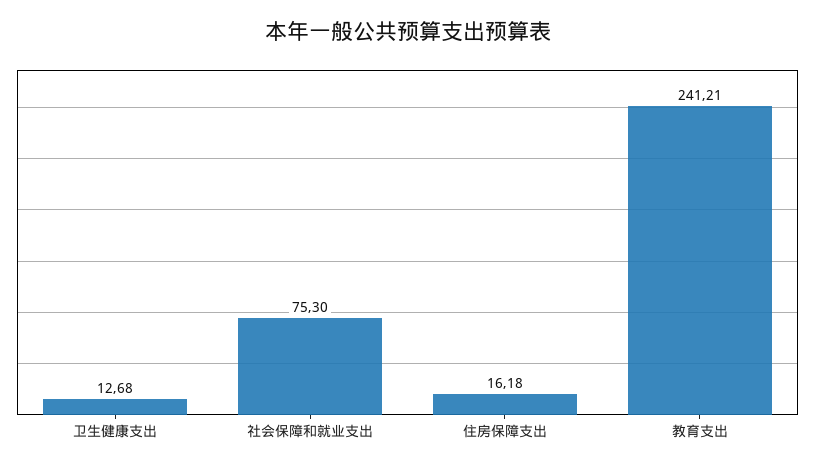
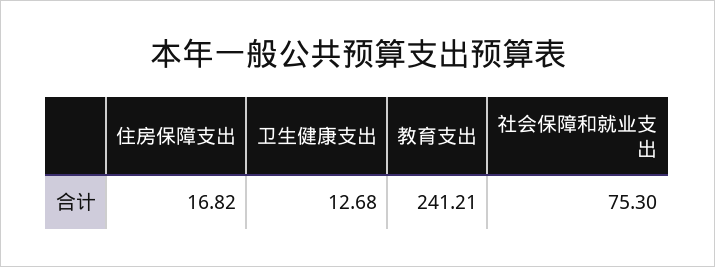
住房保障支出: 16.18 -> 16.82

